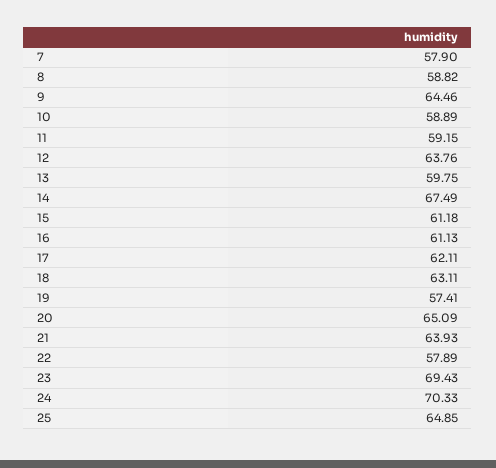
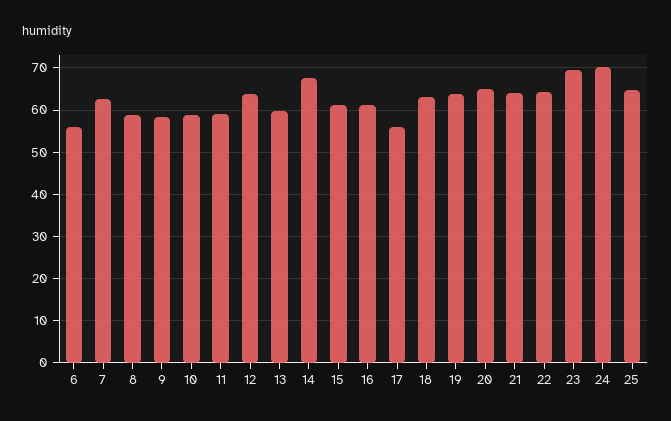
7: 57.9 -> 62
9: 64.46 -> 58
17: 62.11 -> 56
19: 57.41 -> 64
22: 57.89 -> 64
6: none -> 56

